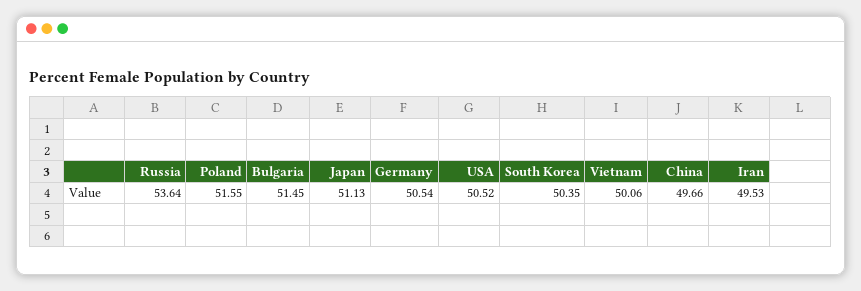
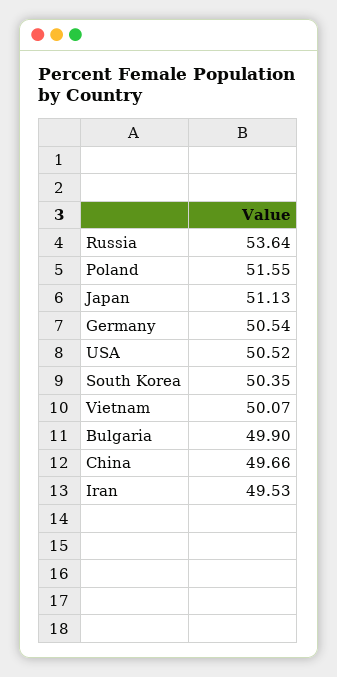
Bulgaria: 51.45 -> 49.9
Vietnam: 50.06 -> 50.07

